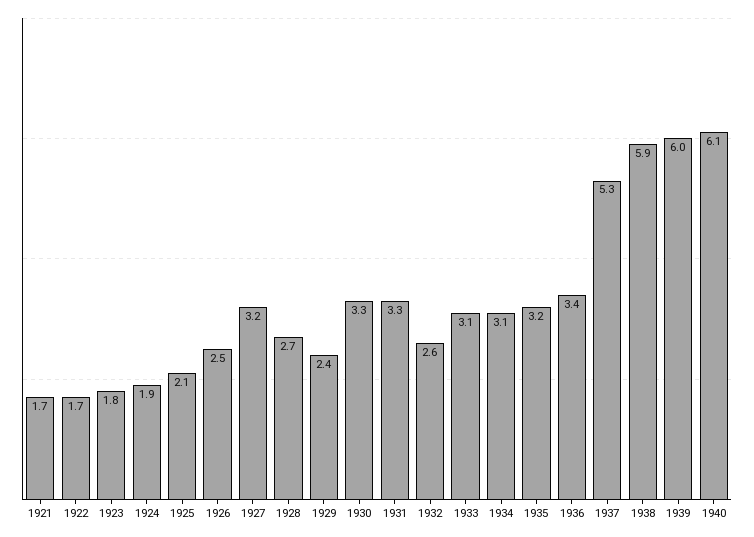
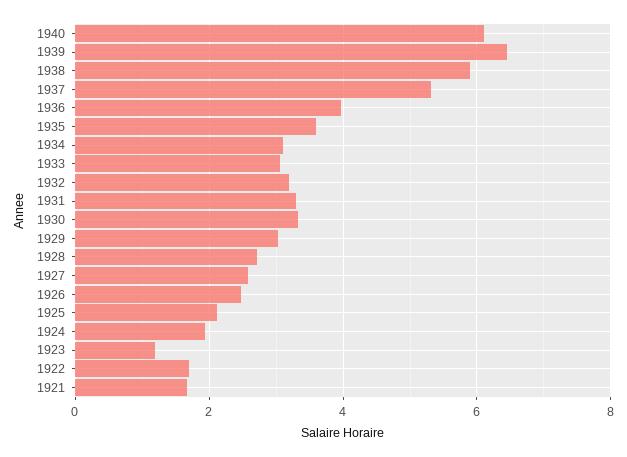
1923: 1.8 -> 1.2
1927: 3.2 -> 2.6
1929: 2.4 -> 3
1932: 2.6 -> 3.2
1935: 3.2 -> 3.6
1936: 3.4 -> 4
1939: 6 -> 6.4

